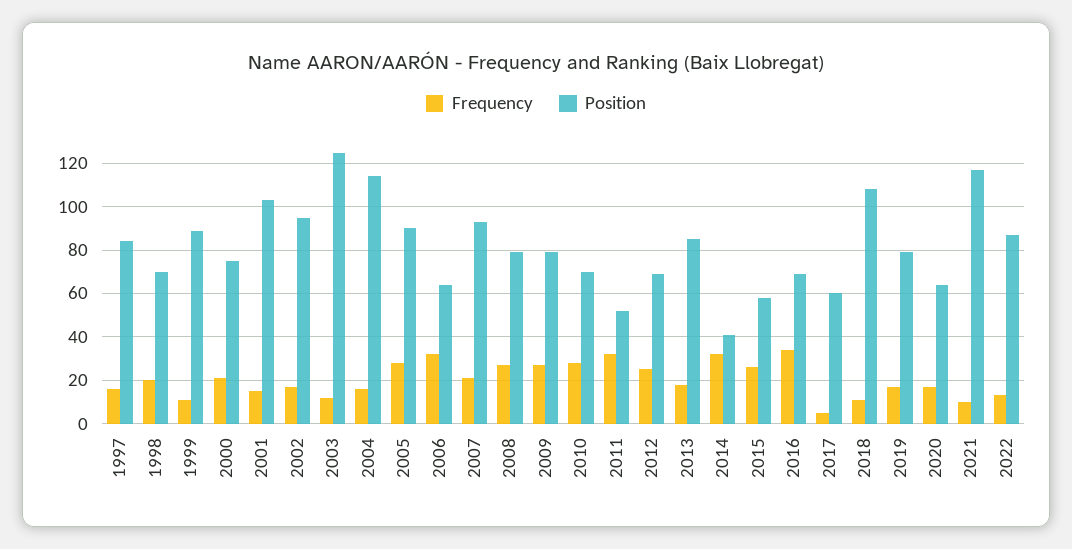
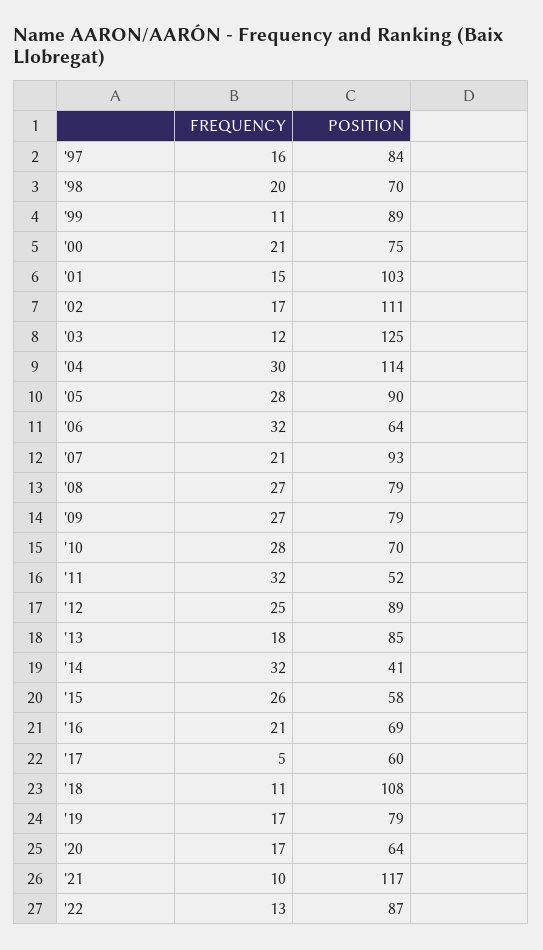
Position, 2002: 95 -> 111
Frequency, 2004: 15 -> 30
Position, 2012: 70 -> 89
Frequency, 2016: 35 -> 21

